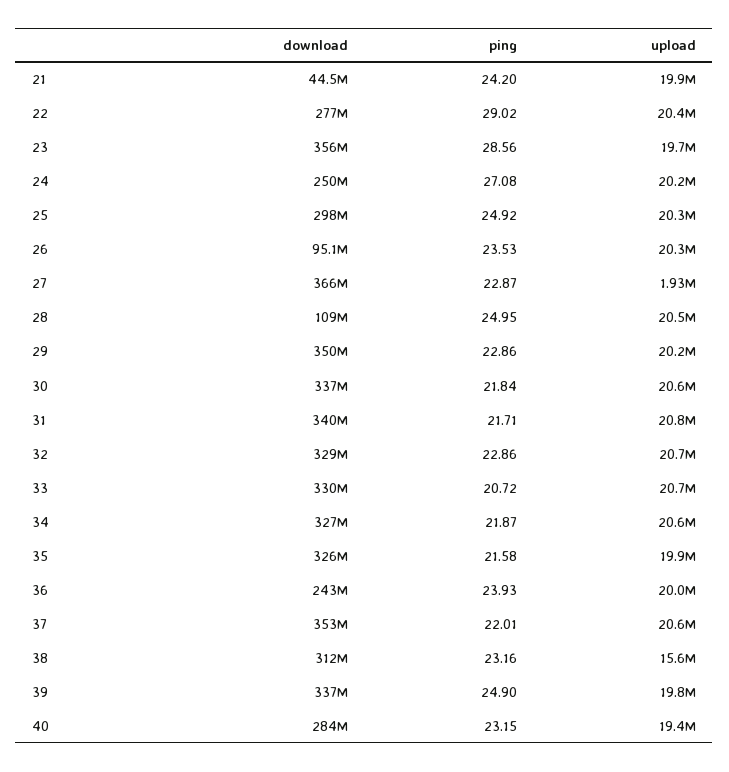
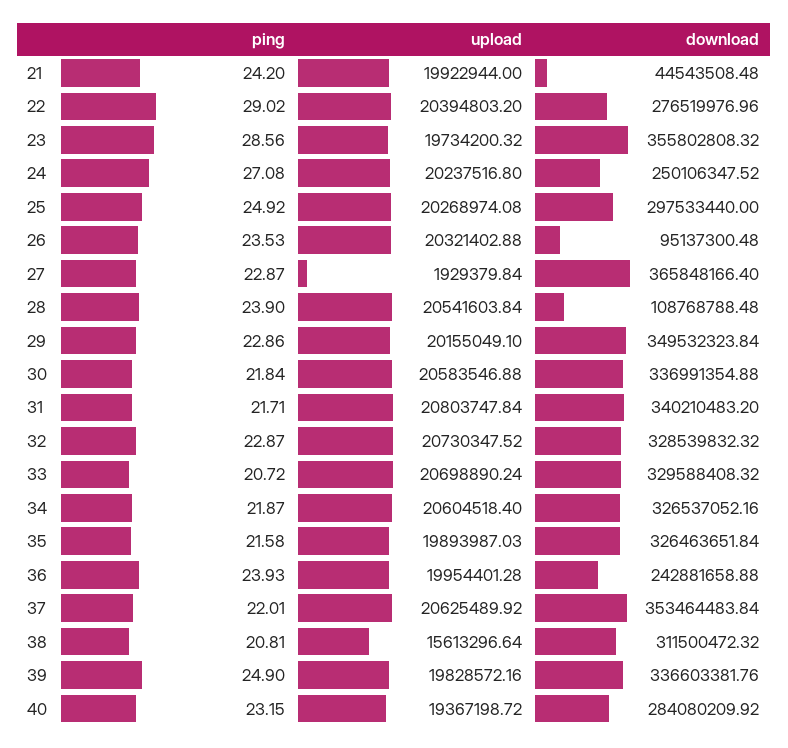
ping, 28: 24.95 -> 23.9
ping, 32: 22.86 -> 22.87
ping, 38: 23.16 -> 20.81

